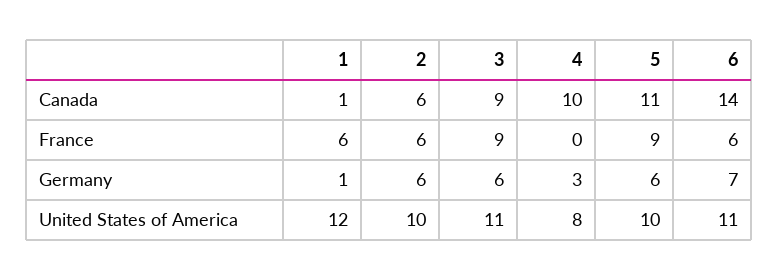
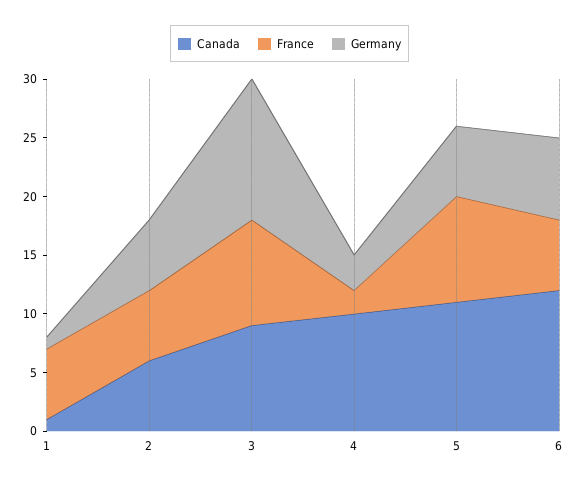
Canada, 6: 14 -> 12
France, 4: 0 -> 2
Germany, 3: 6 -> 12
United States of America, 1: 12 -> none
United States of America, 2: 10 -> none
United States of America, 3: 11 -> none
United States of America, 4: 8 -> none
United States of America, 5: 10 -> none
United States of America, 6: 11 -> none

